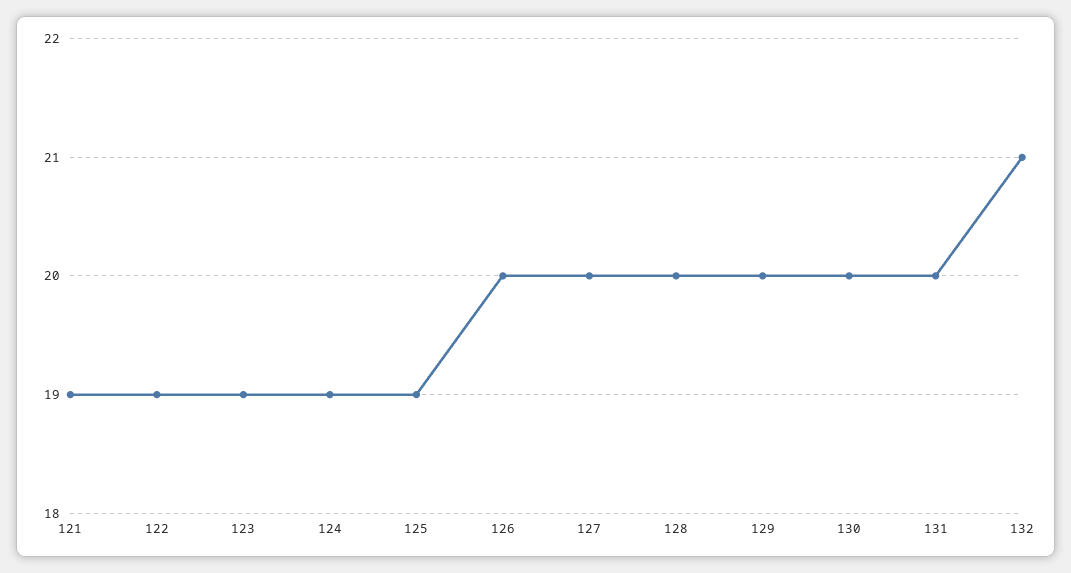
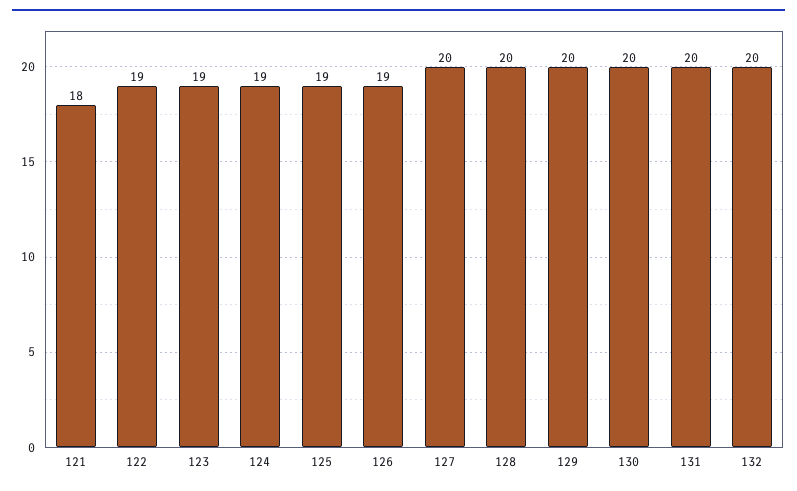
121: 19 -> 18
126: 20 -> 19
132: 21 -> 20

